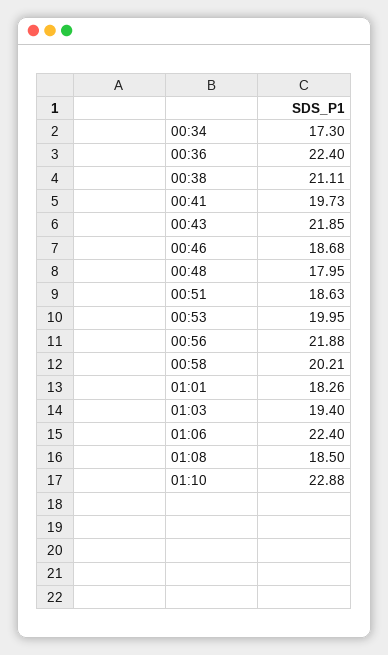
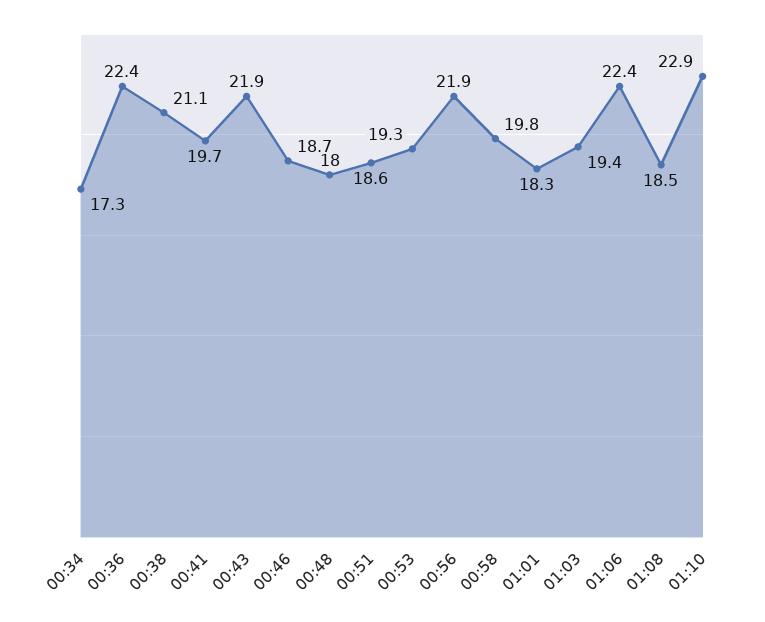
00:53: 19.95 -> 19.3
00:58: 20.21 -> 19.8

